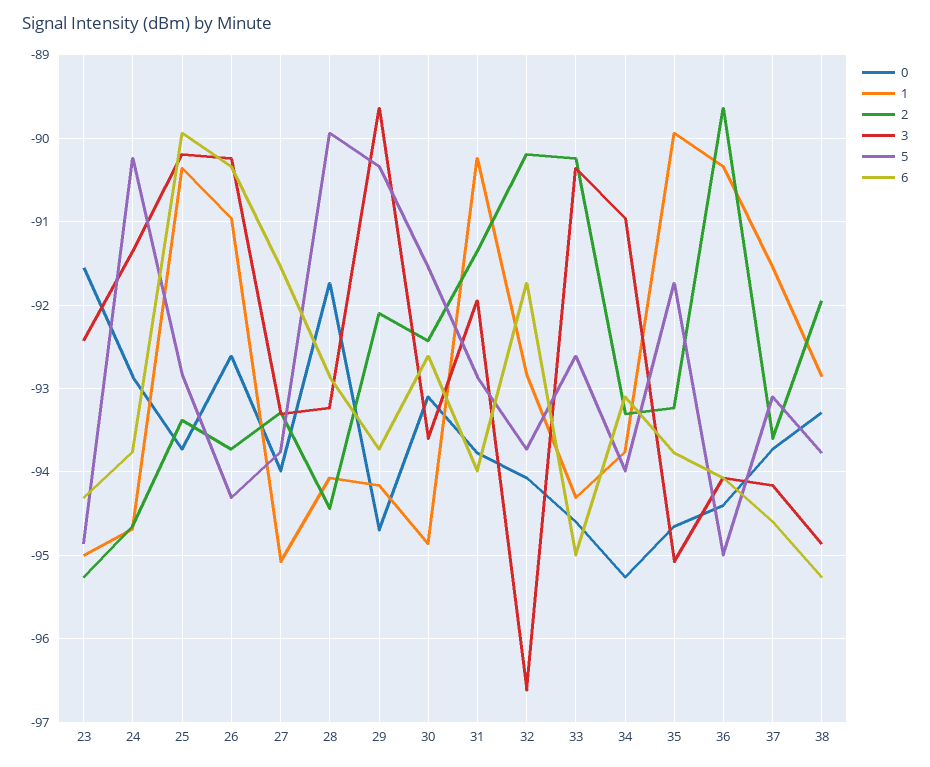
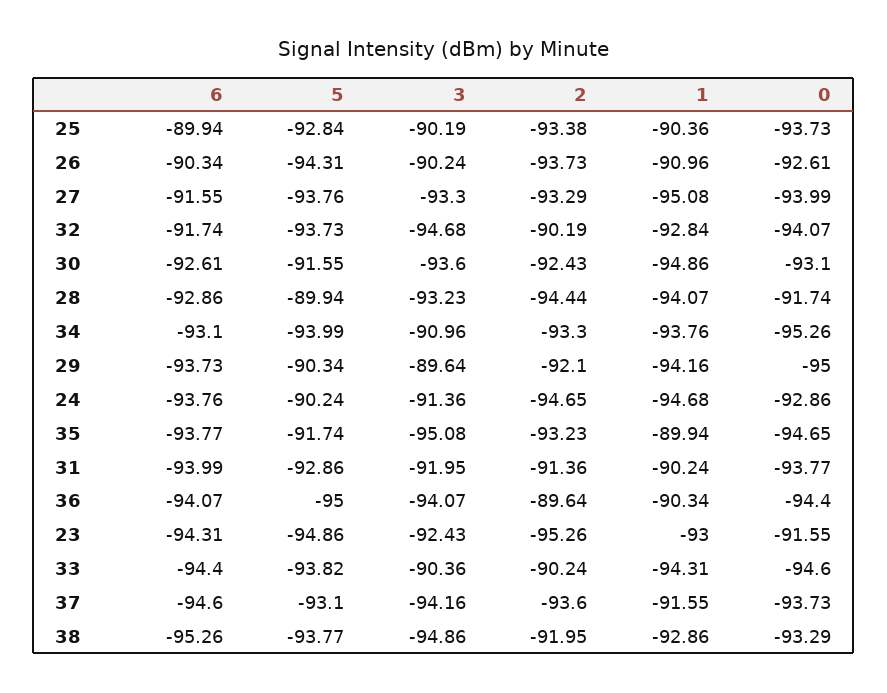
1, 23: -95 -> -93
0, 29: -94.7 -> -95
3, 32: -96.6 -> -94.68
5, 33: -92.6 -> -93.82
6, 33: -95 -> -94.4

